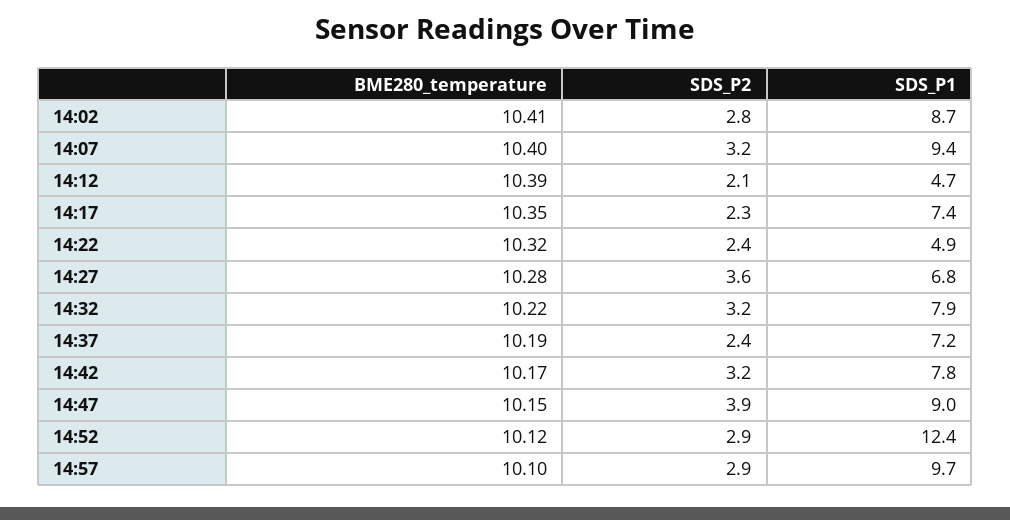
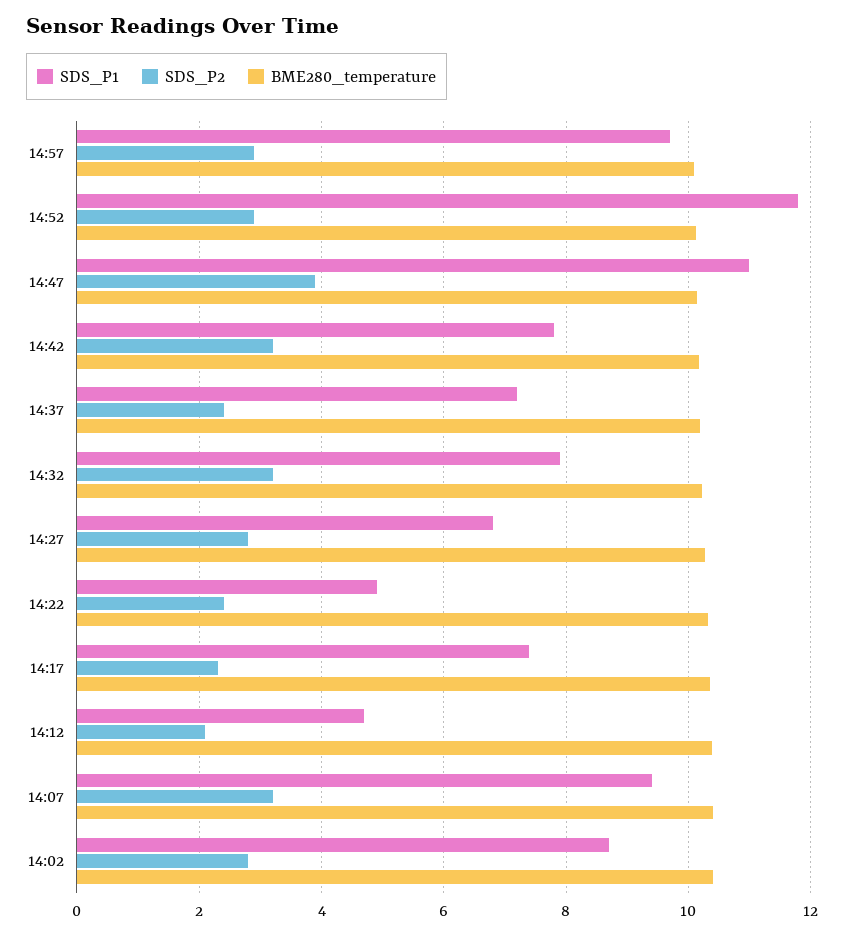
SDS_P2, 14:27: 3.6 -> 2.8
SDS_P1, 14:47: 9 -> 11
SDS_P1, 14:52: 12.4 -> 11.8

